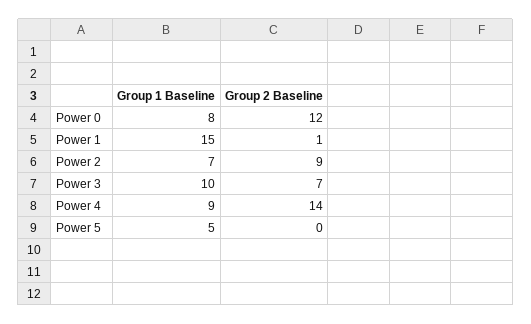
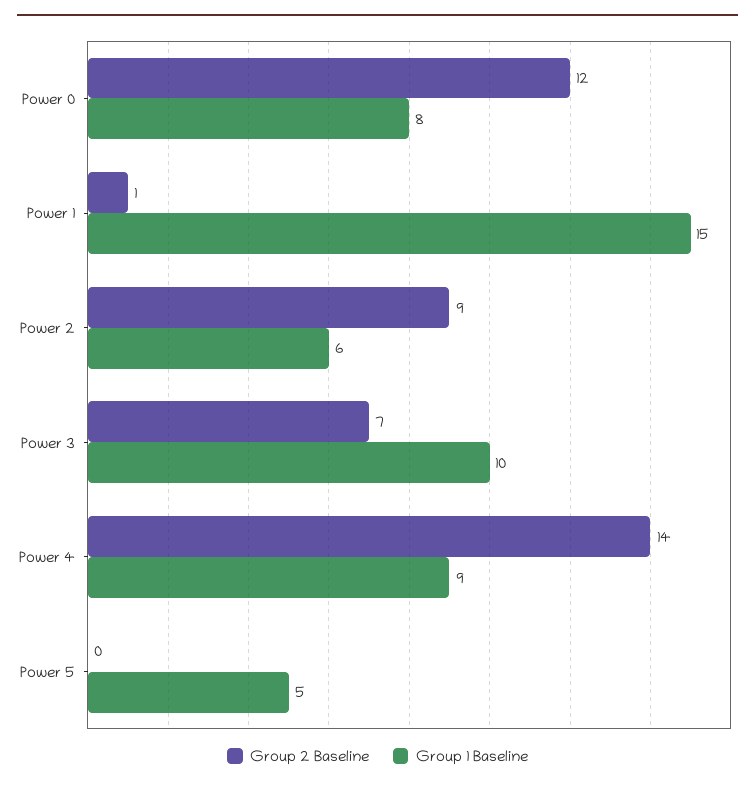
Group 1 Baseline, Power 2: 7 -> 6

